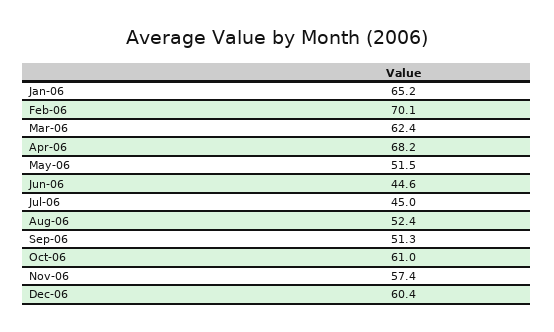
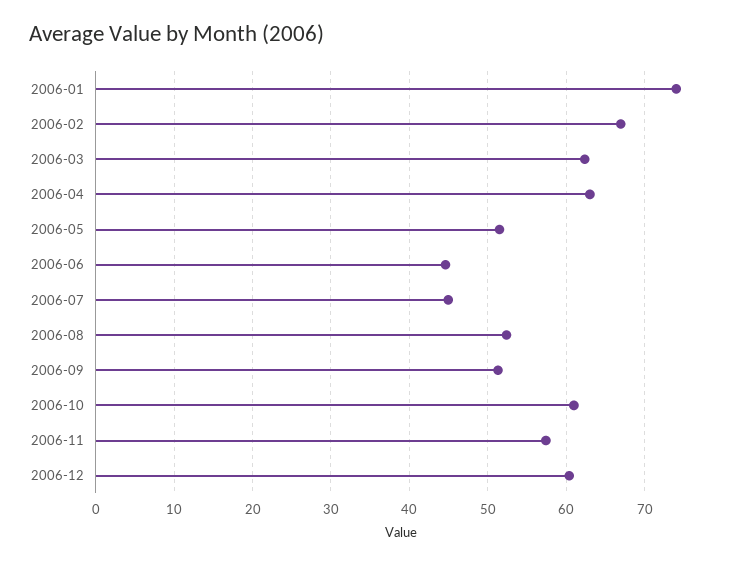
Jan-06: 65.2 -> 74
Feb-06: 70.1 -> 67
Apr-06: 68.2 -> 63

